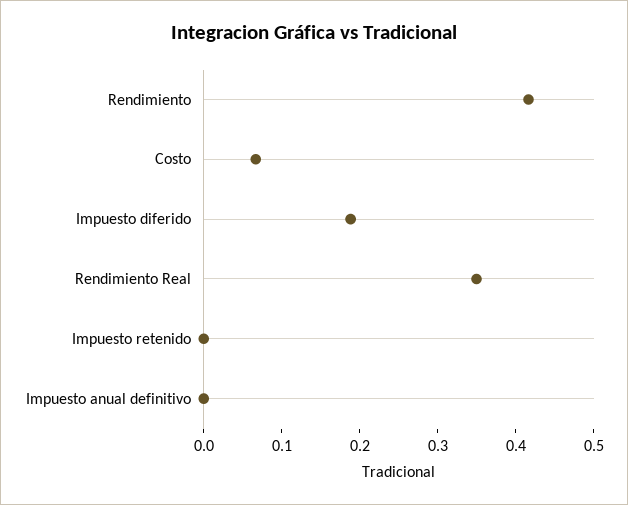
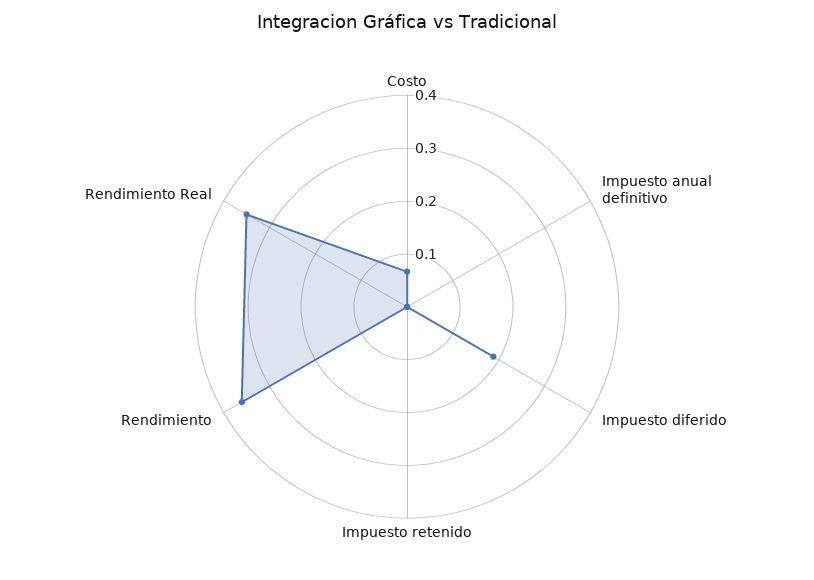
Rendimiento: 0.42 -> 0.36

